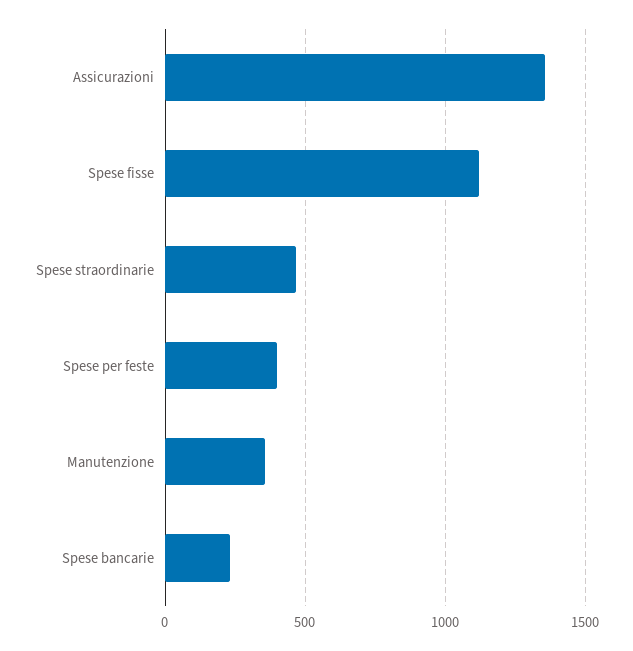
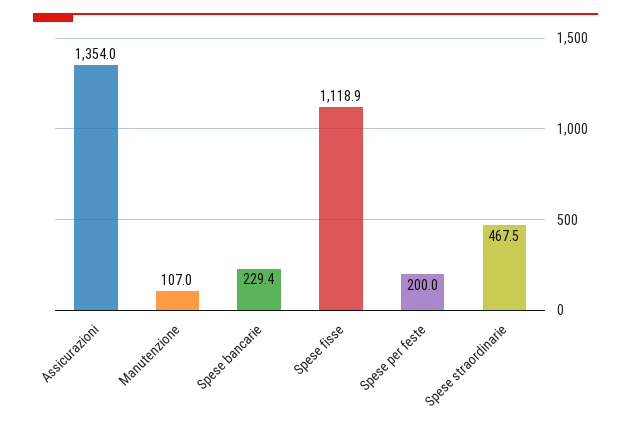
Spese per feste: 400 -> 200
Manutenzione: 350 -> 107

